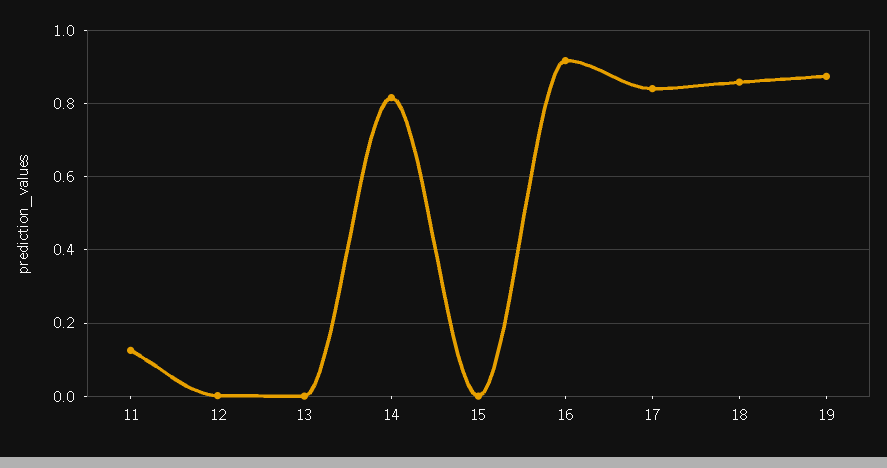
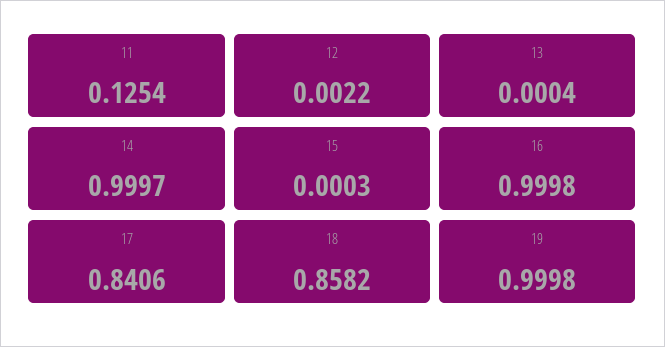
14: 0.82 -> 0.9997
16: 0.92 -> 0.9998
19: 0.88 -> 0.9998

